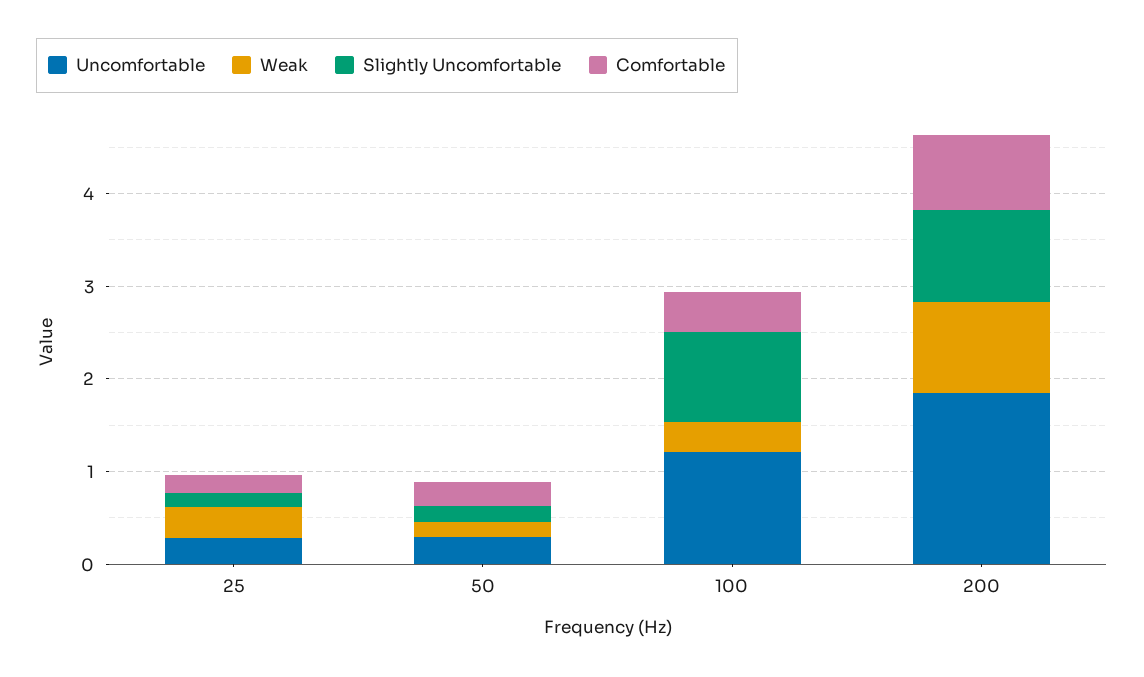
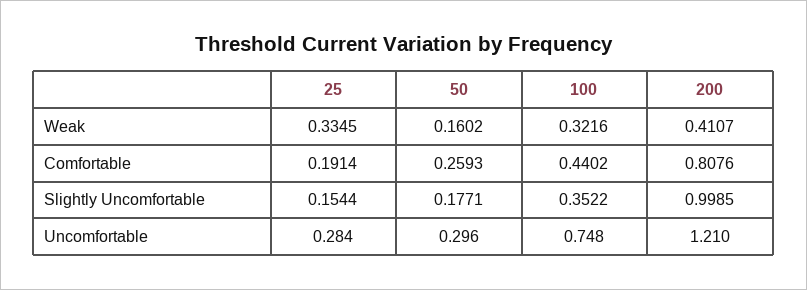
Uncomfortable, 100: 1.2 -> 0.748
Slightly Uncomfortable, 100: 1 -> 0.3522
Uncomfortable, 200: 1.8 -> 1.21
Weak, 200: 1 -> 0.4107

